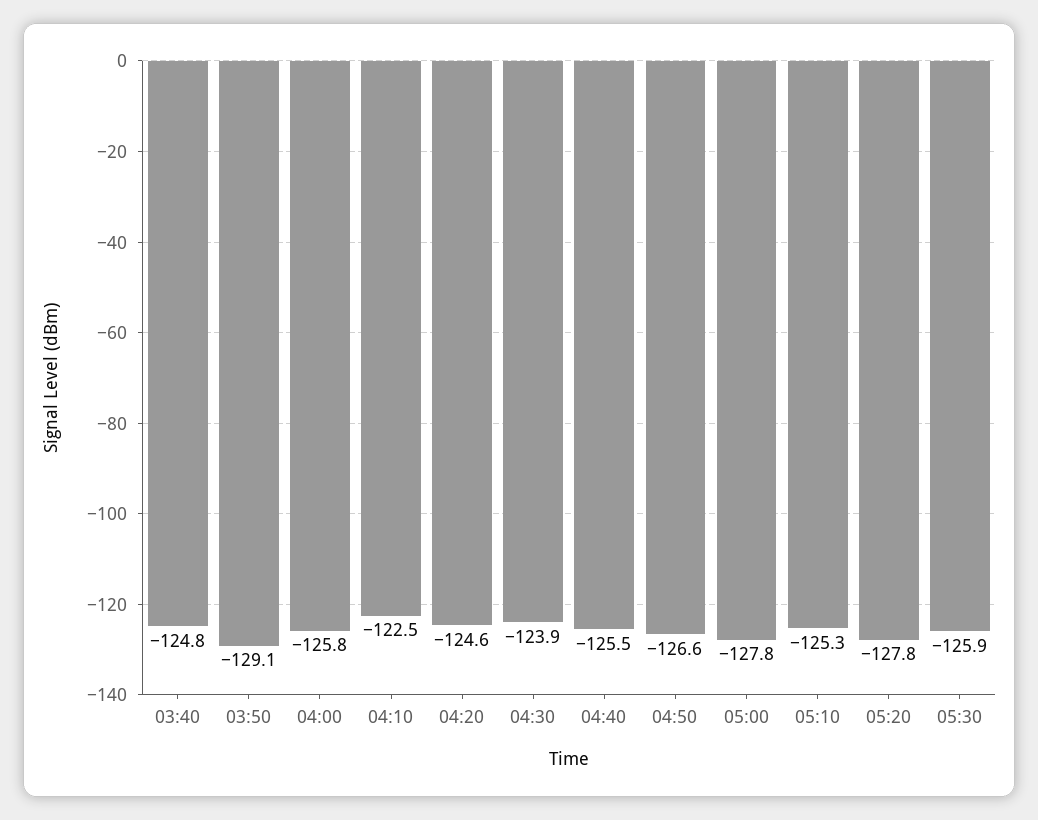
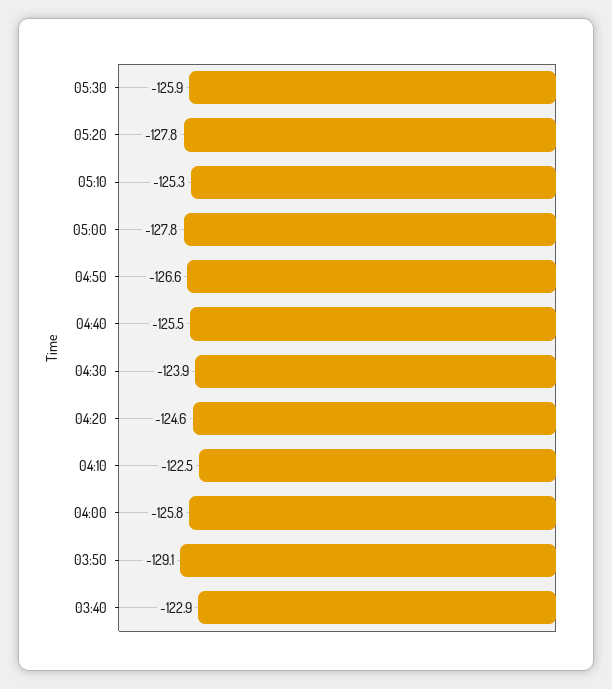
03:40: -124.8 -> -122.9

